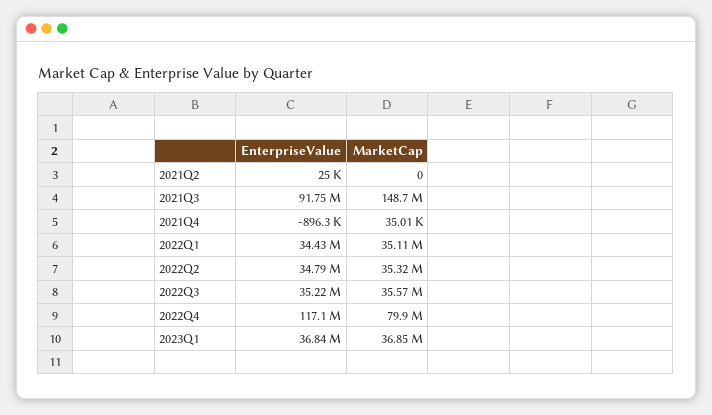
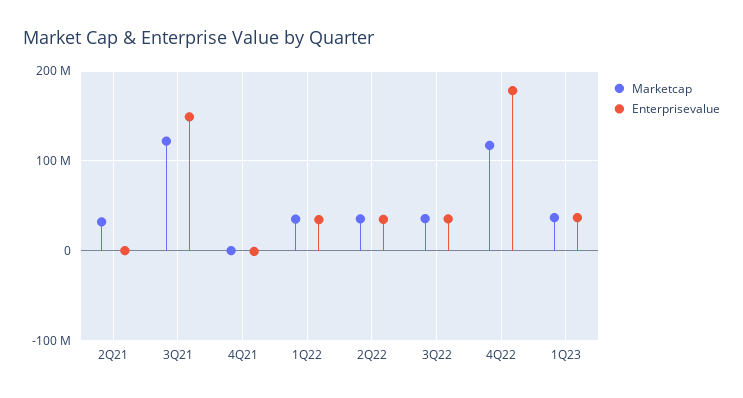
MarketCap, 2021Q2: 0 -> 30000000
EnterpriseValue, 2021Q3: 91750000 -> 150000000
MarketCap, 2021Q3: 148700000 -> 120000000
EnterpriseValue, 2022Q4: 117100000 -> 180000000
MarketCap, 2022Q4: 79900000 -> 120000000

